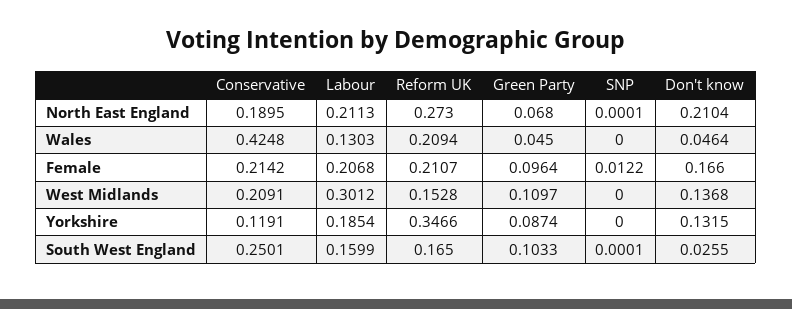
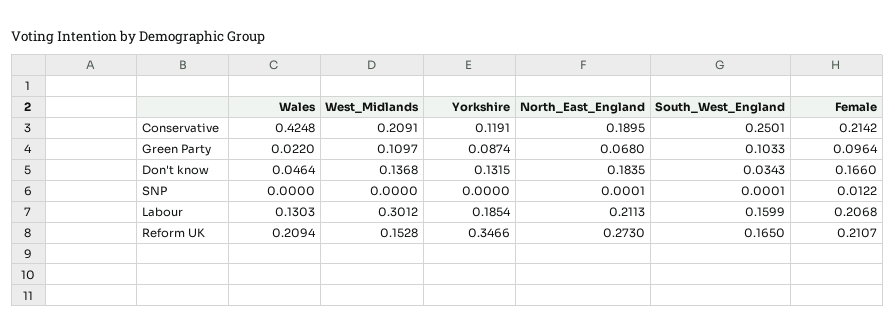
Don't know, North East England: 0.2104 -> 0.1835
Green Party, Wales: 0.045 -> 0.022
Don't know, South West England: 0.0255 -> 0.0343

